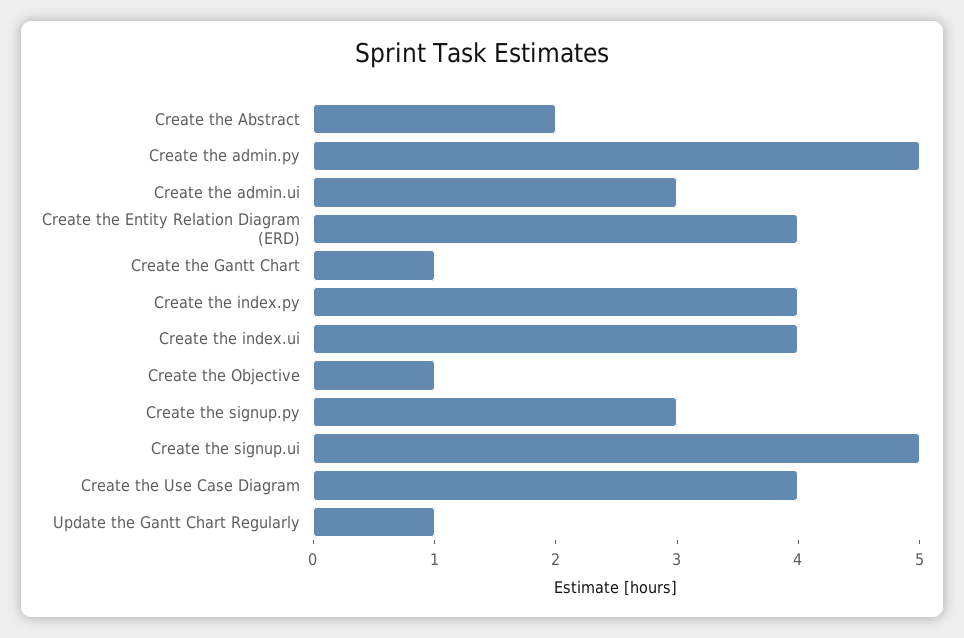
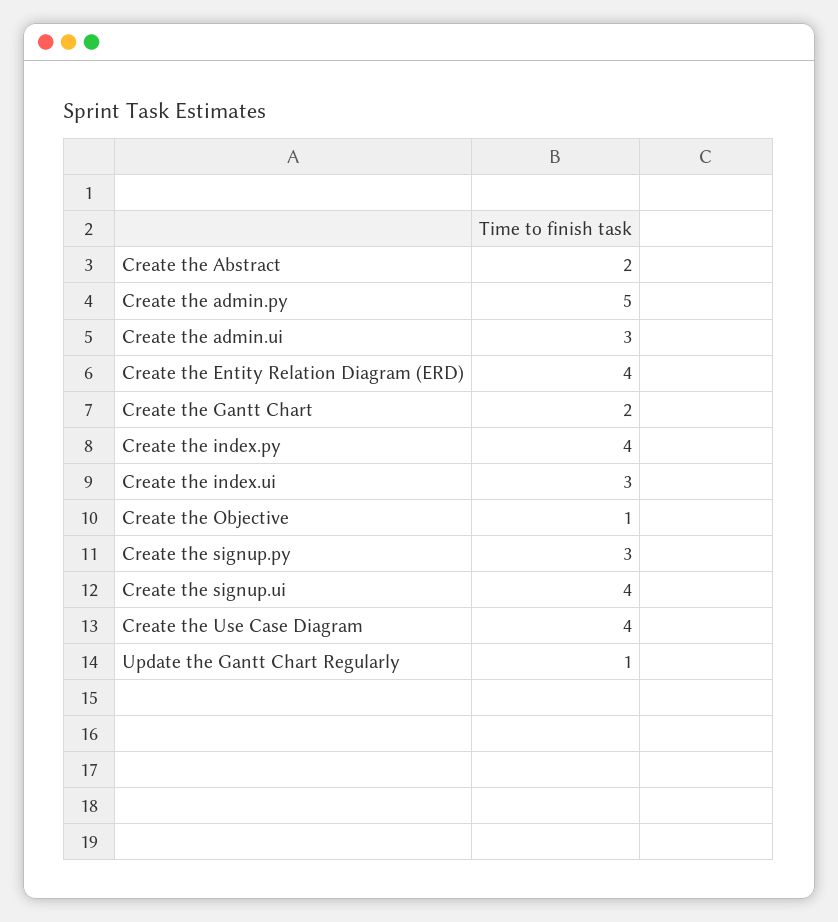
Create the Gantt Chart: 1 -> 2
Create the index.ui: 4 -> 3
Create the signup.ui: 5 -> 4

